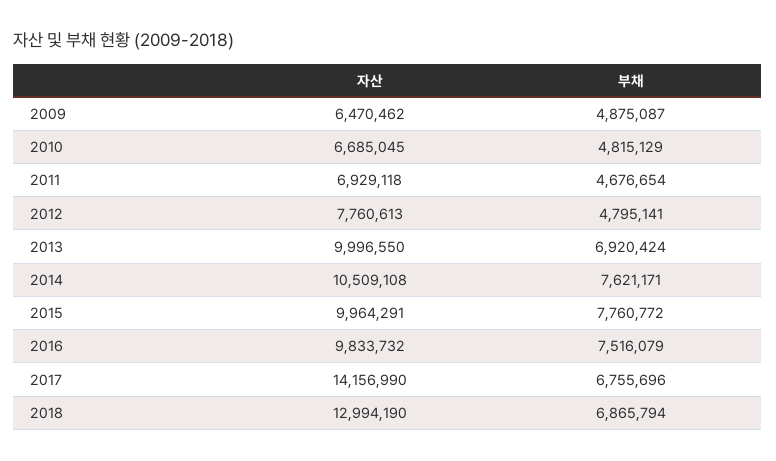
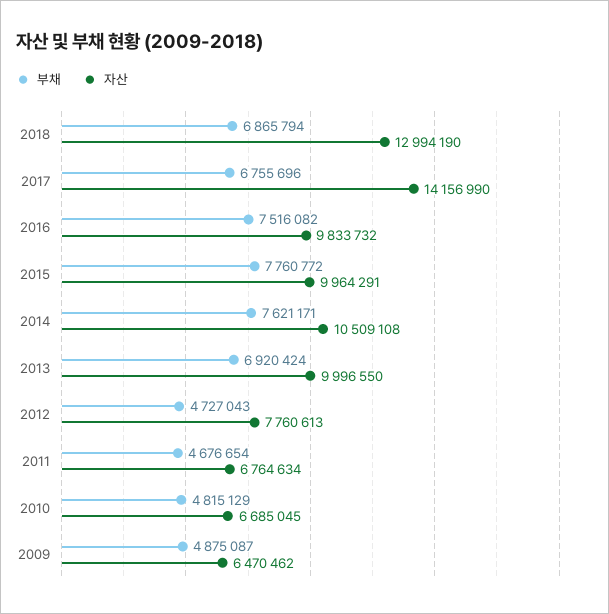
자산, 2011: 6929118 -> 6764634
부채, 2012: 4795141 -> 4727043
부채, 2016: 7516079 -> 7516082

